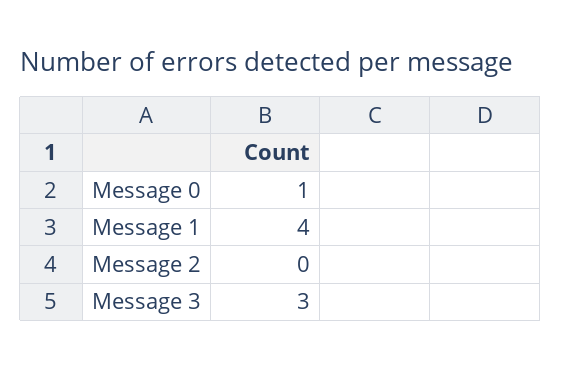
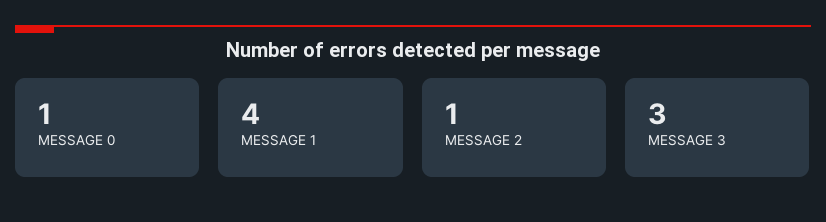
Message 2: 0 -> 1

